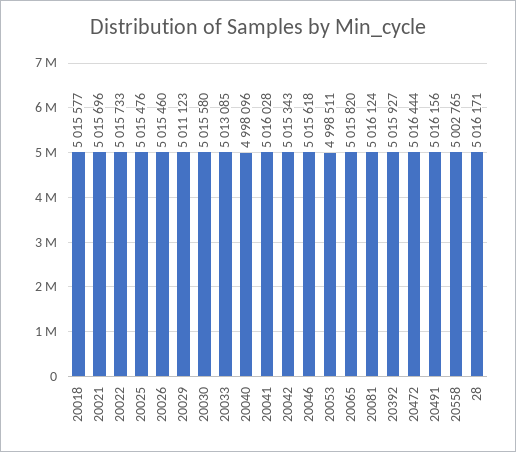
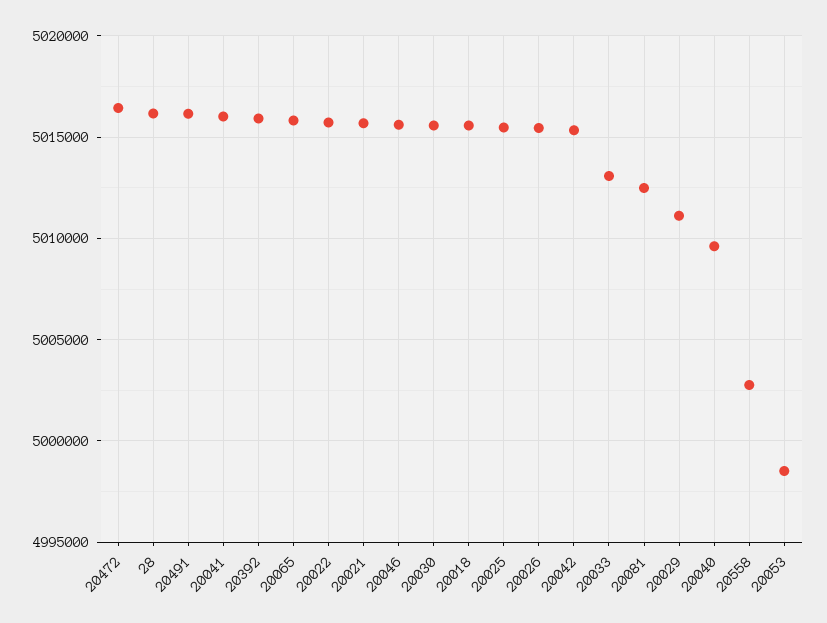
20040: 4998096 -> 5009500
20081: 5016124 -> 5012500

